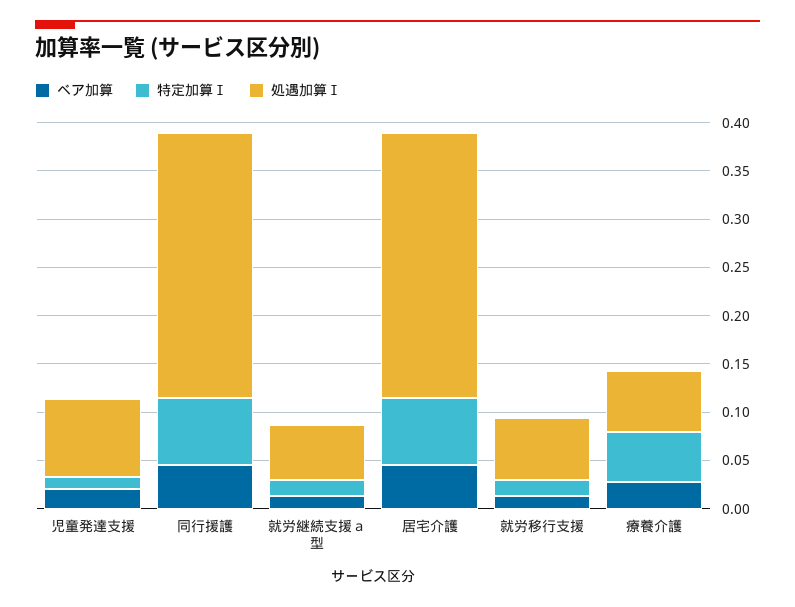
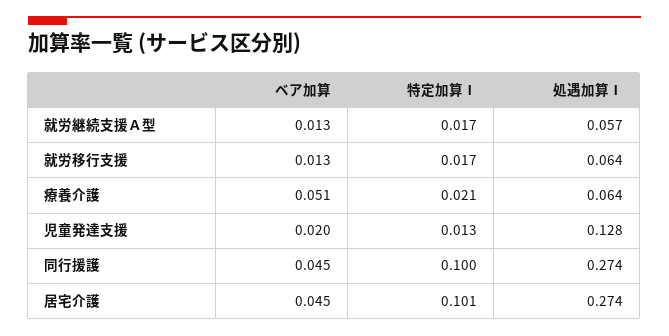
処遇加算Ⅰ, 児童発達支援: 0.08 -> 0.128
特定加算Ⅰ, 同行援護: 0.07 -> 0.1
特定加算Ⅰ, 居宅介護: 0.07 -> 0.101
ベア加算, 療養介護: 0.03 -> 0.051
特定加算Ⅰ, 療養介護: 0.05 -> 0.021

